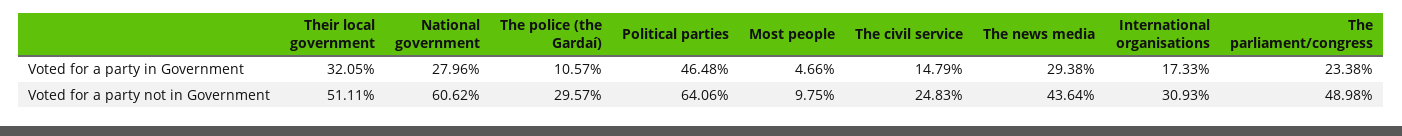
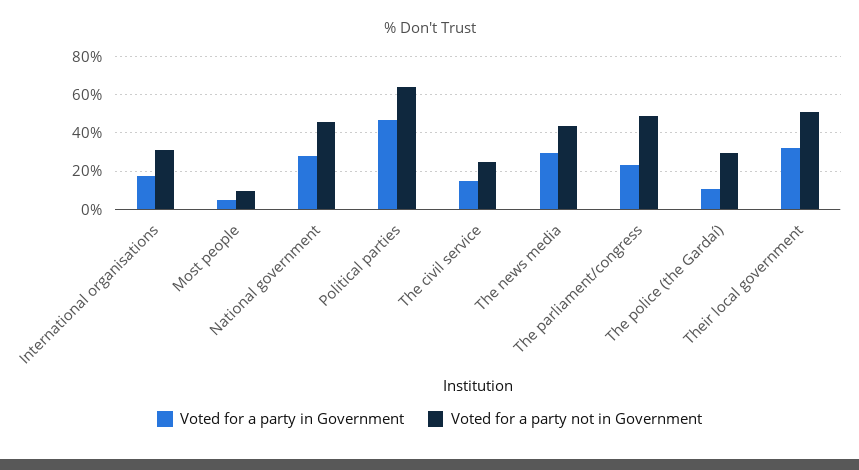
Voted for a party not in Government, National government: 60.62 -> 45

